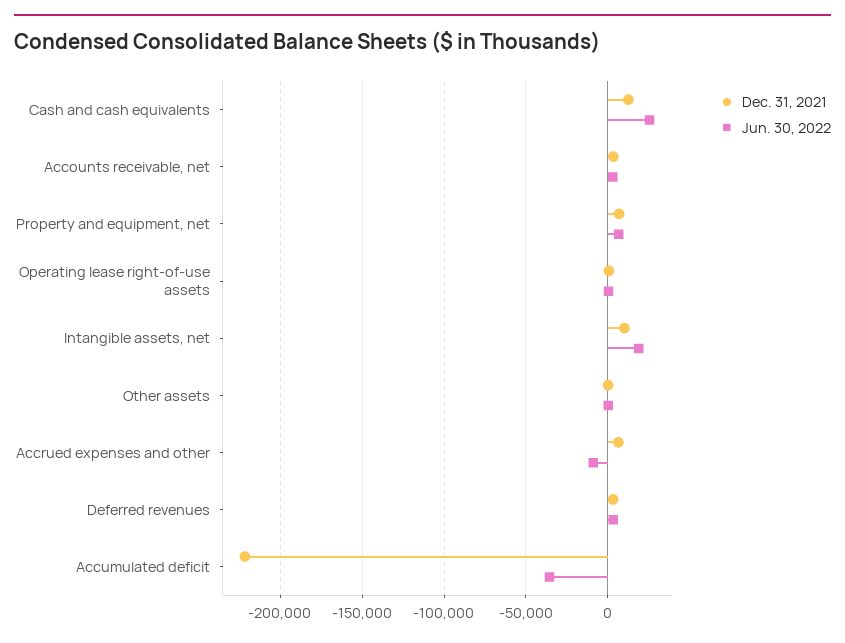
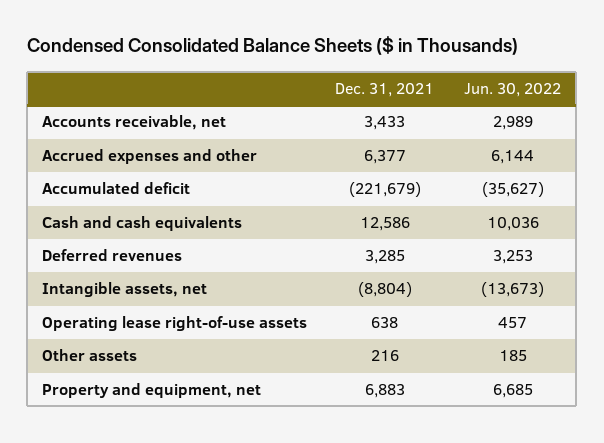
Jun. 30, 2022, Cash and cash equivalents: 25000 -> 10036
Dec. 31, 2021, Intangible assets, net: 10000 -> -8804
Jun. 30, 2022, Intangible assets, net: 20000 -> -13673
Jun. 30, 2022, Accrued expenses and other: -10000 -> 6144

